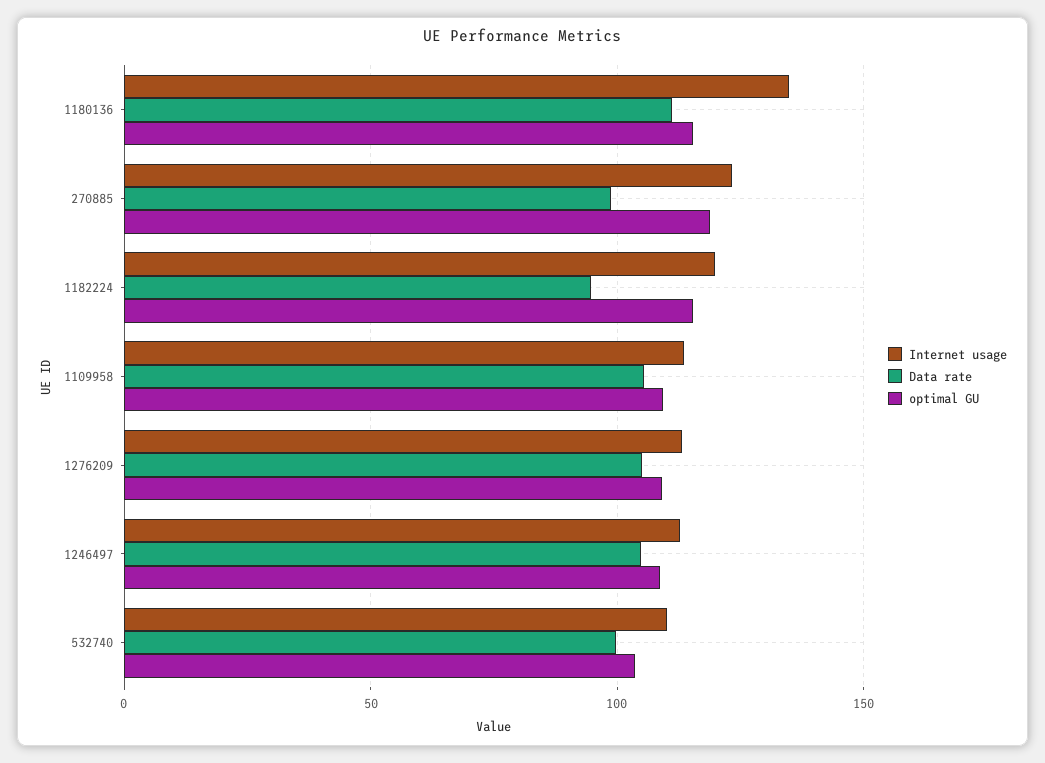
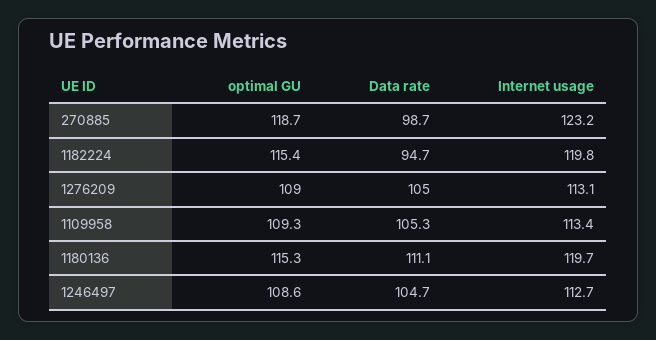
Internet usage, 1180136: 135 -> 119.7
Internet usage, 532740: 110 -> none
Data rate, 532740: 100 -> none
optimal GU, 532740: 105 -> none

